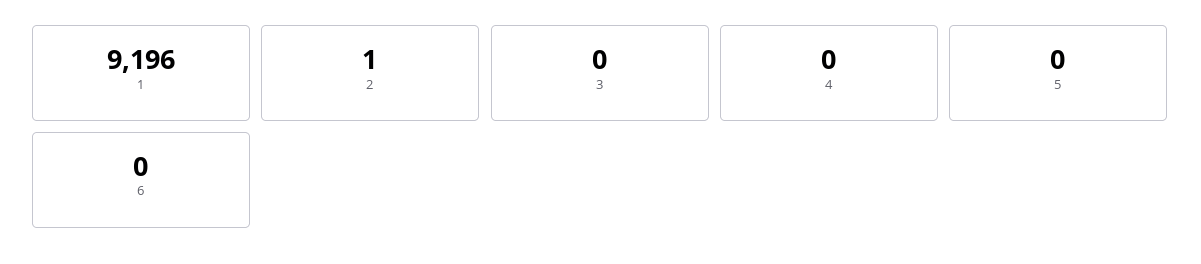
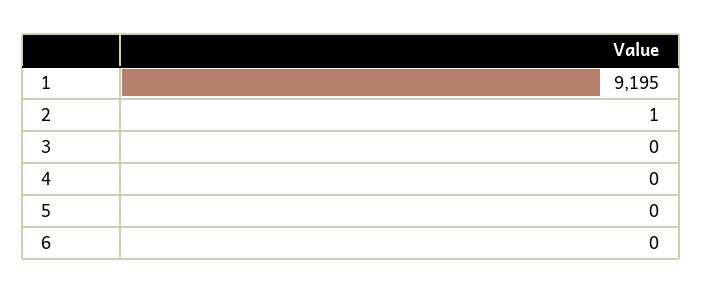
1: 9196 -> 9195

